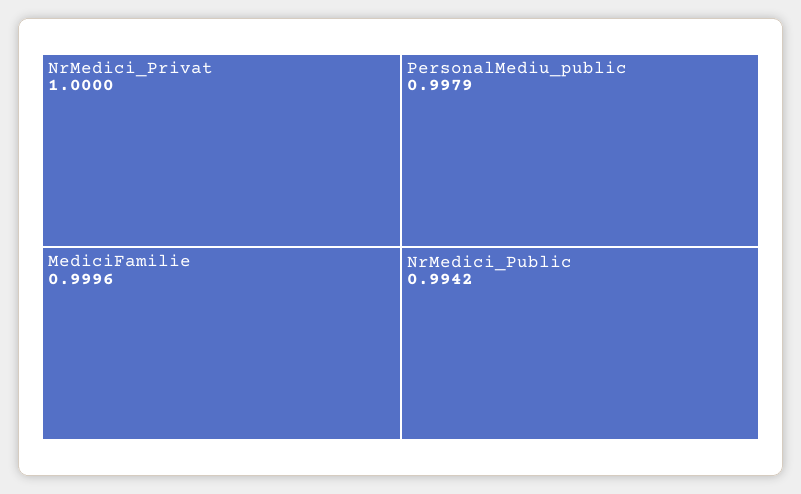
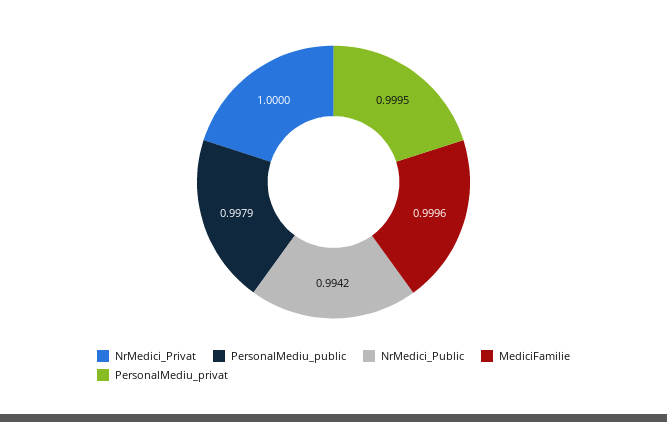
PersonalMediu_privat: none -> 0.9995

